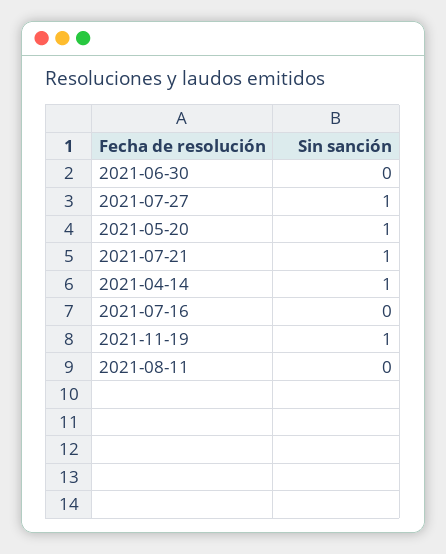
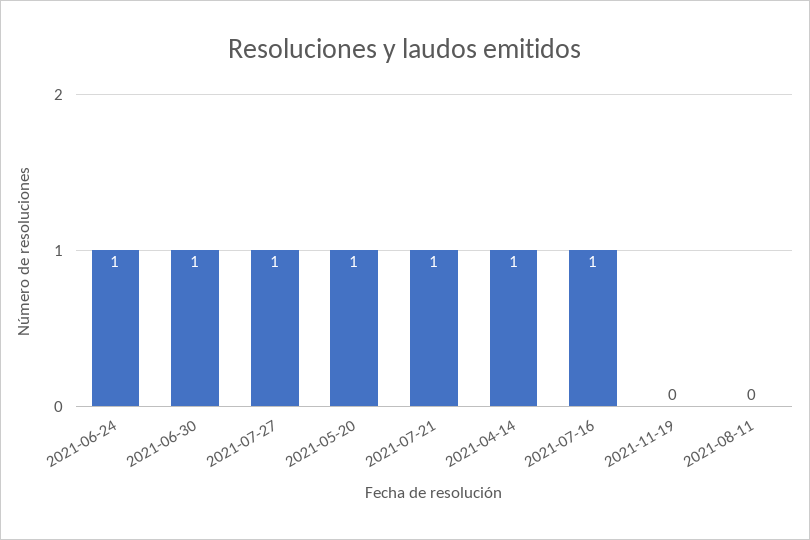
2021-06-30: 0 -> 1
2021-07-16: 0 -> 1
2021-11-19: 1 -> 0
2021-06-24: none -> 1

